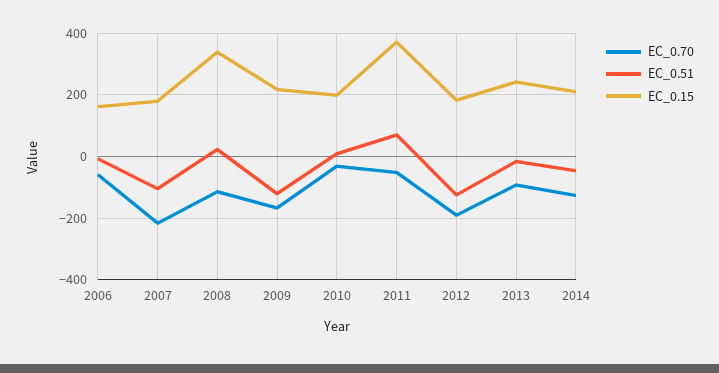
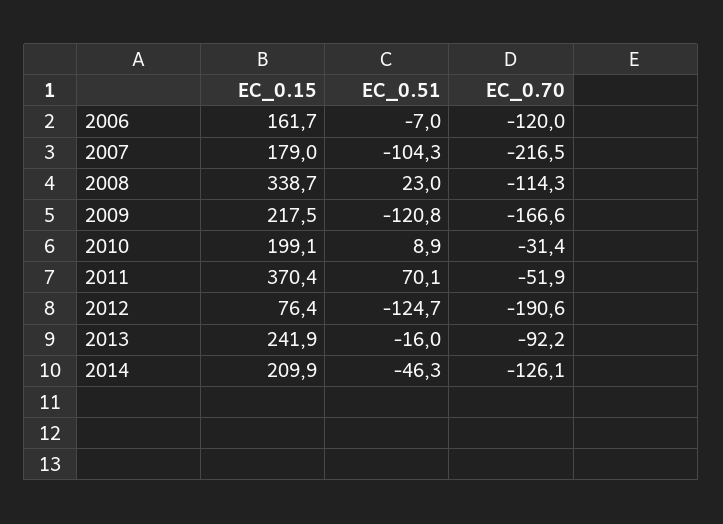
EC_0.70, 2006: -60 -> -120
EC_0.15, 2012: 180 -> 76.4

